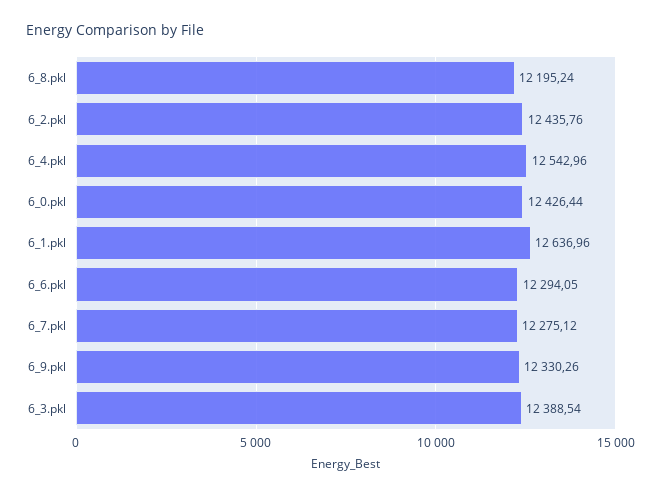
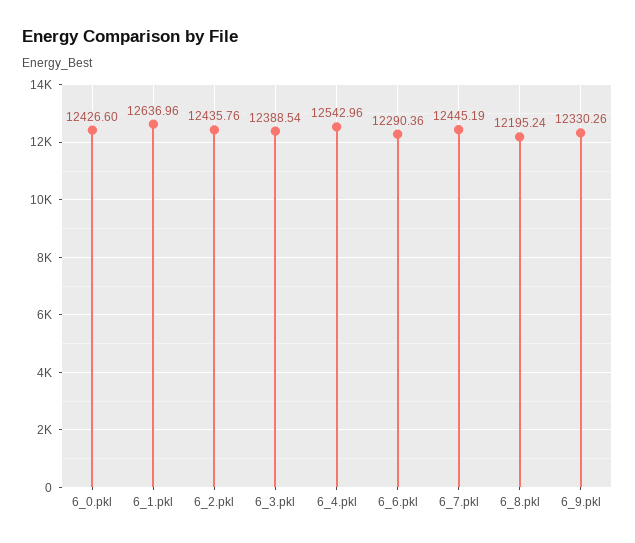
6_0.pkl: 12426.44 -> 12426.6
6_6.pkl: 12294.05 -> 12290.36
6_7.pkl: 12275.12 -> 12445.19

